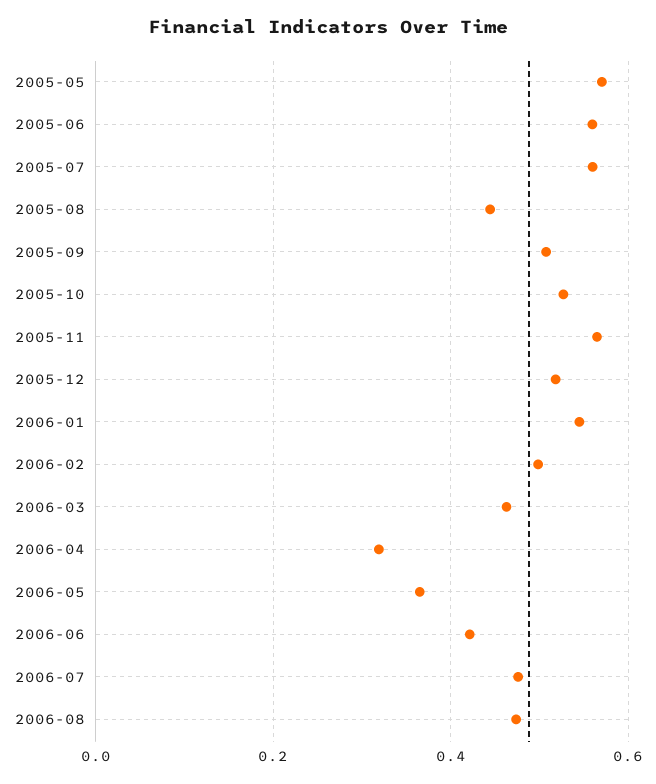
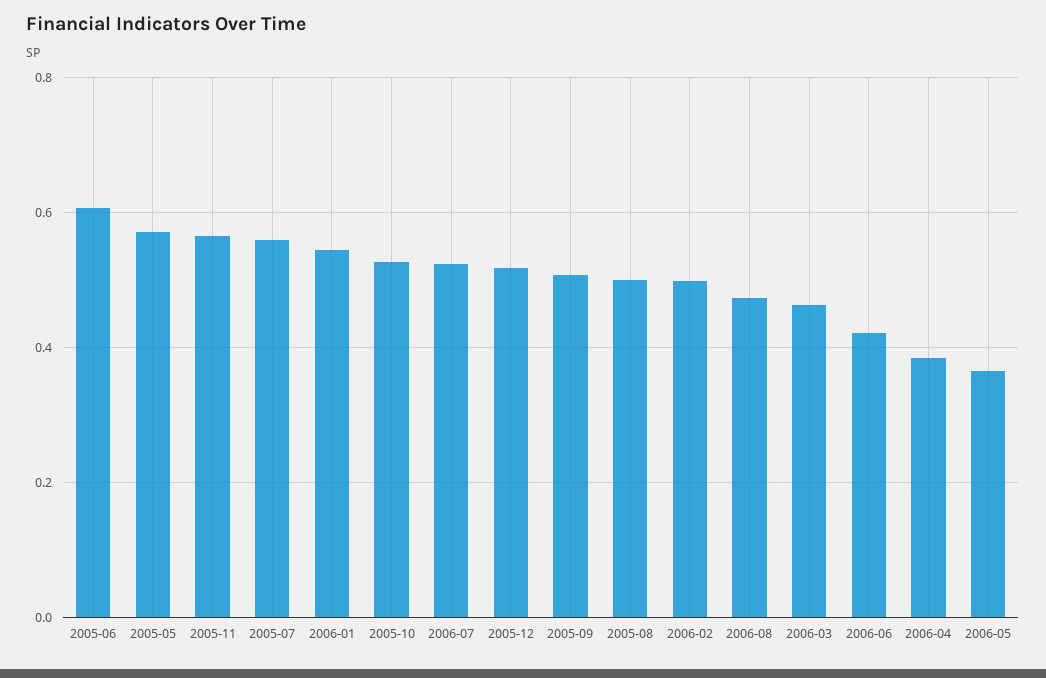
2005-06: 0.56 -> 0.6
2005-08: 0.44 -> 0.5
2006-04: 0.32 -> 0.38
2006-07: 0.48 -> 0.52

